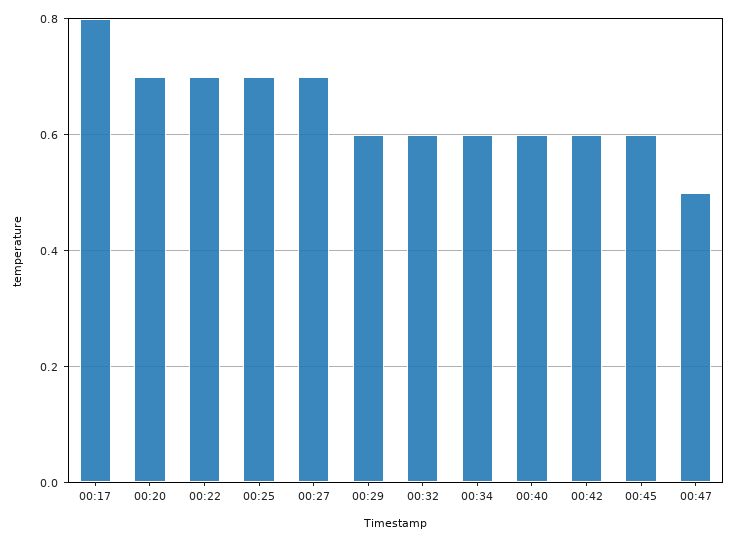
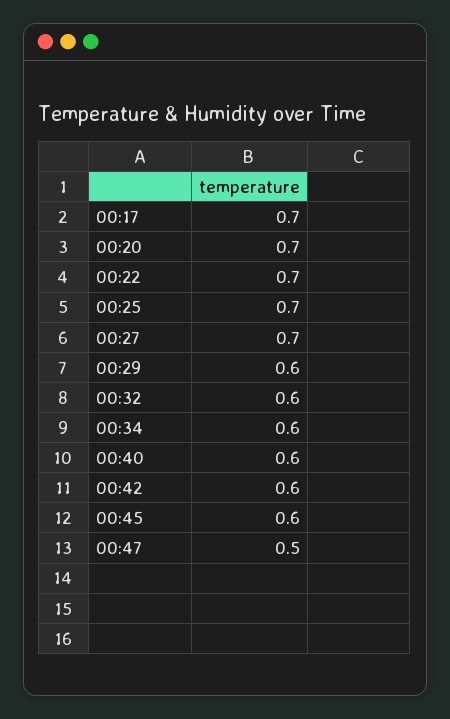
00:17: 0.8 -> 0.7

